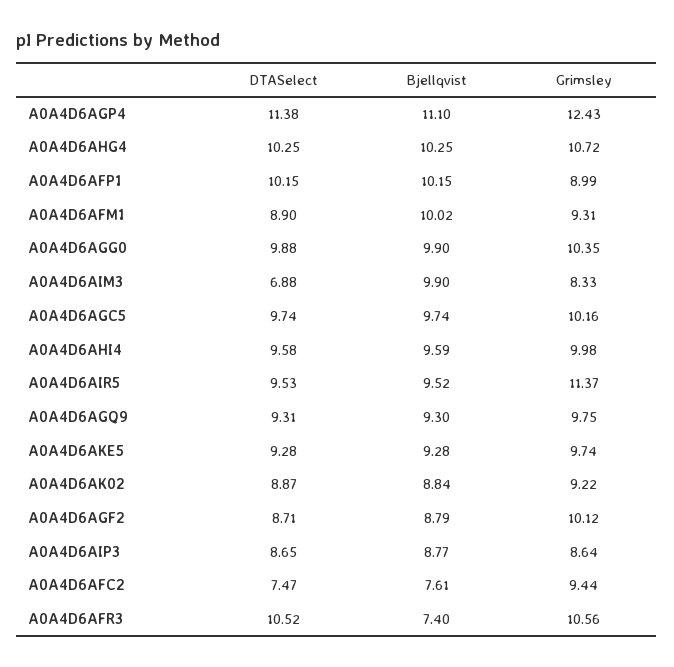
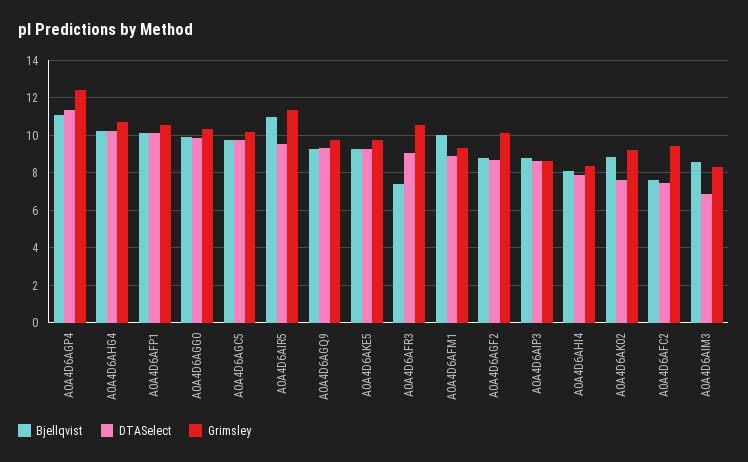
Grimsley, A0A4D6AFP1: 8.99 -> 10.5
Bjellqvist, A0A4D6AIM3: 9.9 -> 8.5
DTASelect, A0A4D6AHI4: 9.58 -> 8
Bjellqvist, A0A4D6AHI4: 9.59 -> 8
Grimsley, A0A4D6AHI4: 9.98 -> 8.5
Bjellqvist, A0A4D6AIR5: 9.52 -> 11
DTASelect, A0A4D6AK02: 8.87 -> 7.5
DTASelect, A0A4D6AFR3: 10.52 -> 9

